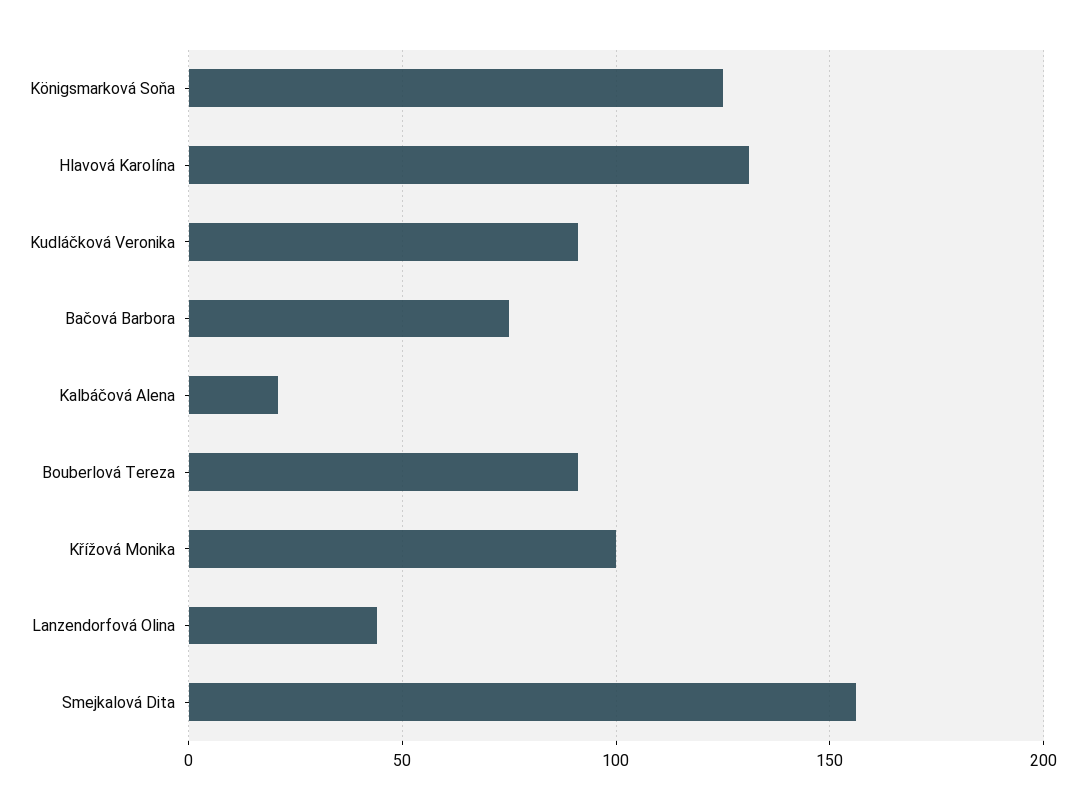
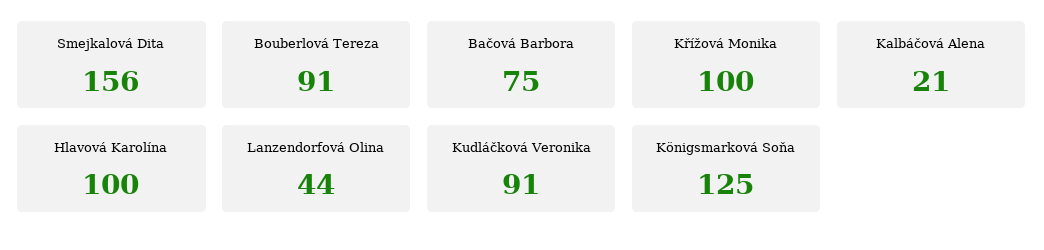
Hlavová Karolína: 130 -> 100

